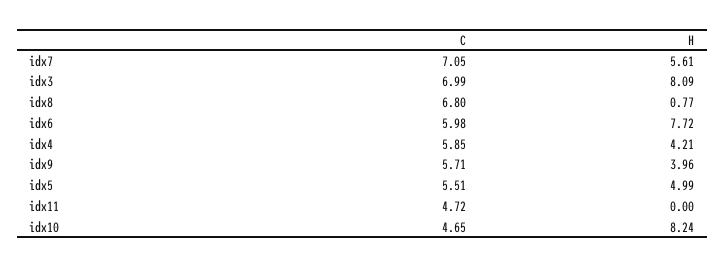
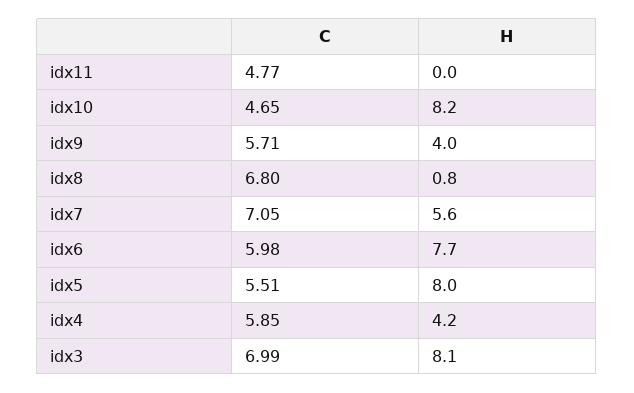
H, idx5: 4.99 -> 8
C, idx11: 4.72 -> 4.77

